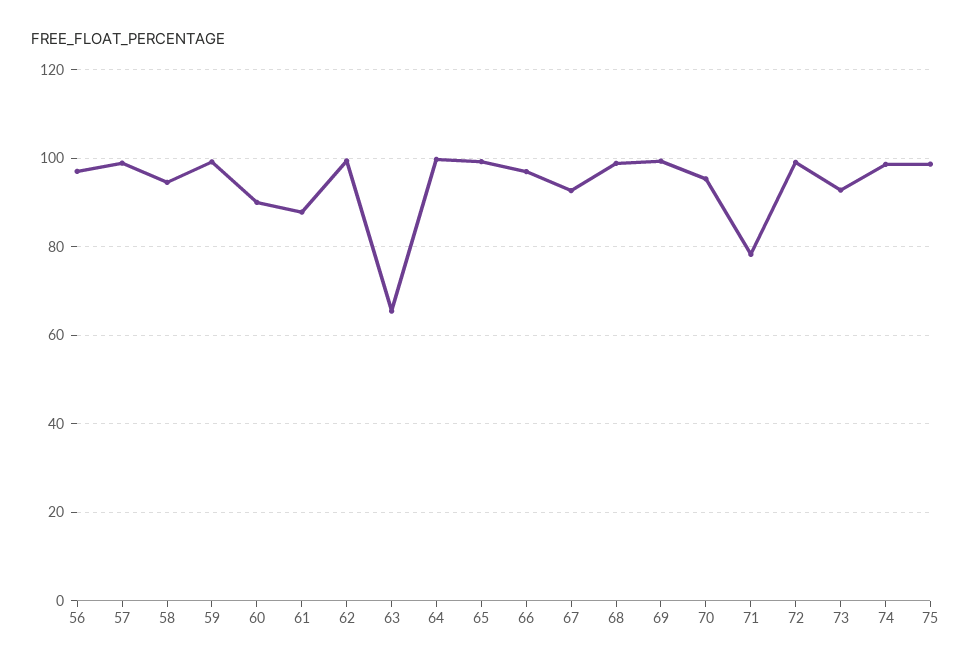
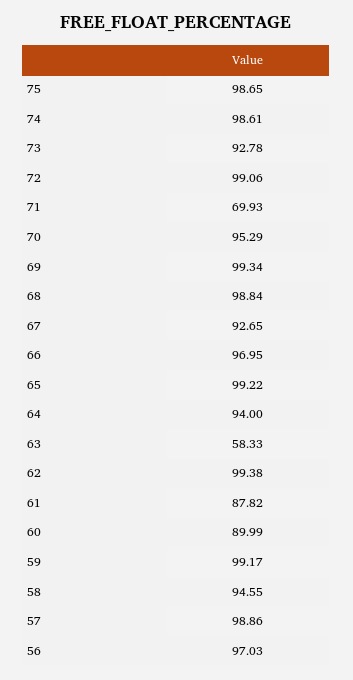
63: 66 -> 58.33
64: 100 -> 94
71: 78 -> 69.93

